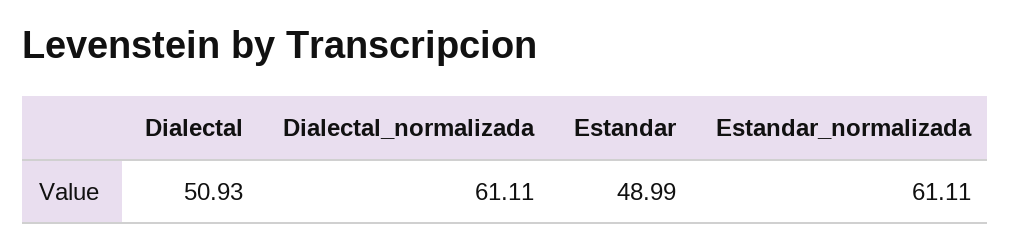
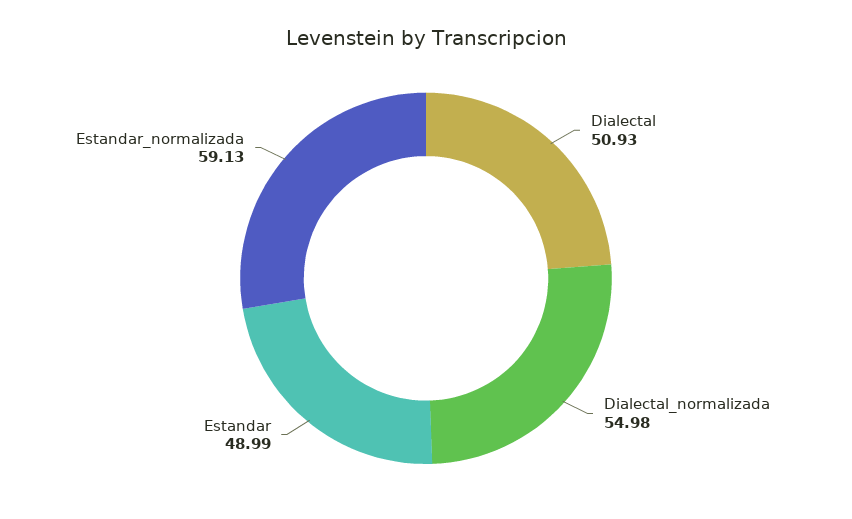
Dialectal_normalizada: 61.11 -> 54.98
Estandar_normalizada: 61.11 -> 59.13

